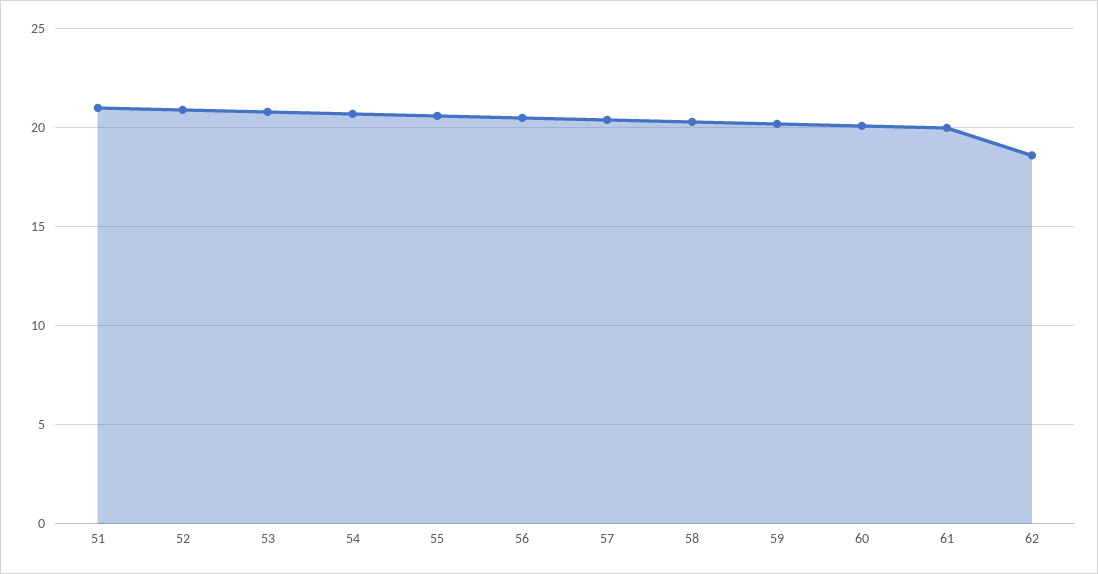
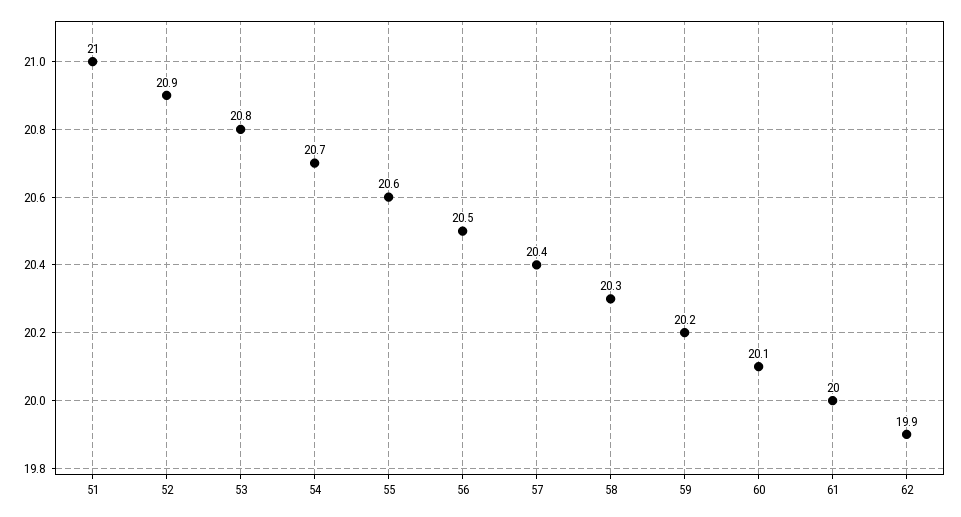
62: 18.5 -> 19.9

